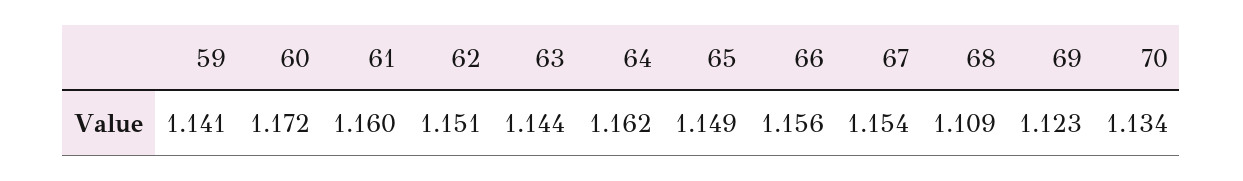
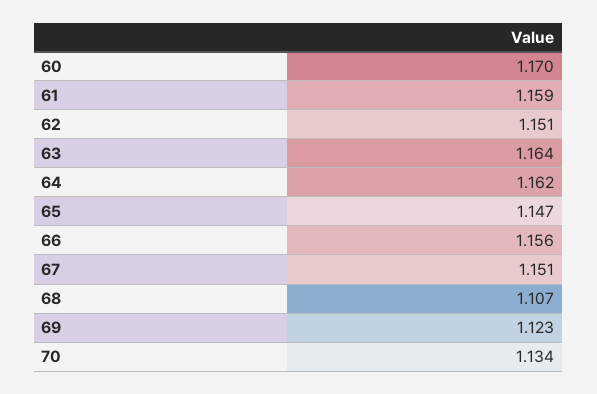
59: 1.141 -> none
60: 1.172 -> 1.17
61: 1.16 -> 1.159
63: 1.144 -> 1.164
65: 1.149 -> 1.147
67: 1.154 -> 1.151
68: 1.109 -> 1.107

